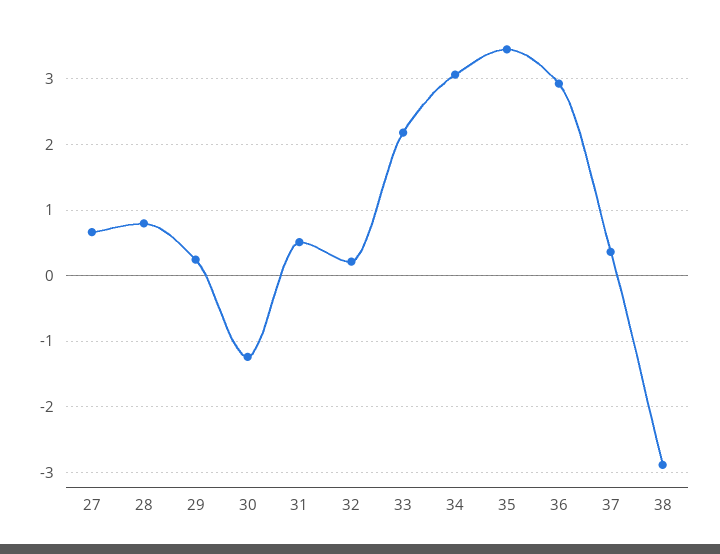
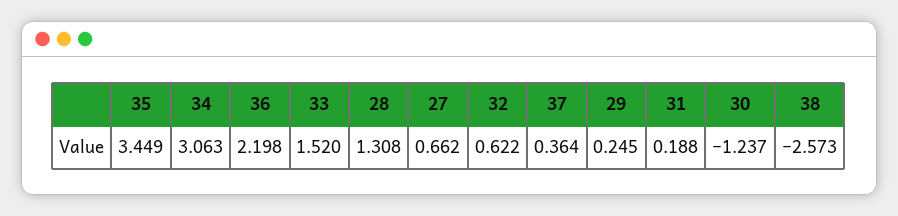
28: 0.8 -> 1.308
31: 0.5 -> 0.188
32: 0.2 -> 0.622
33: 2.2 -> 1.52
36: 2.9 -> 2.198
38: -2.9 -> -2.573

